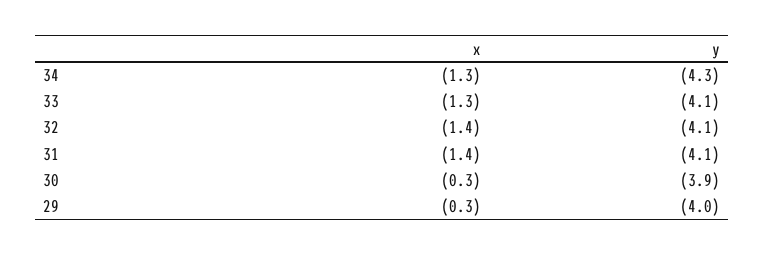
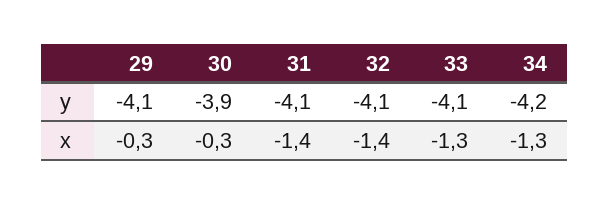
y, 34: -4.3 -> -4.2
y, 29: -4 -> -4.1

